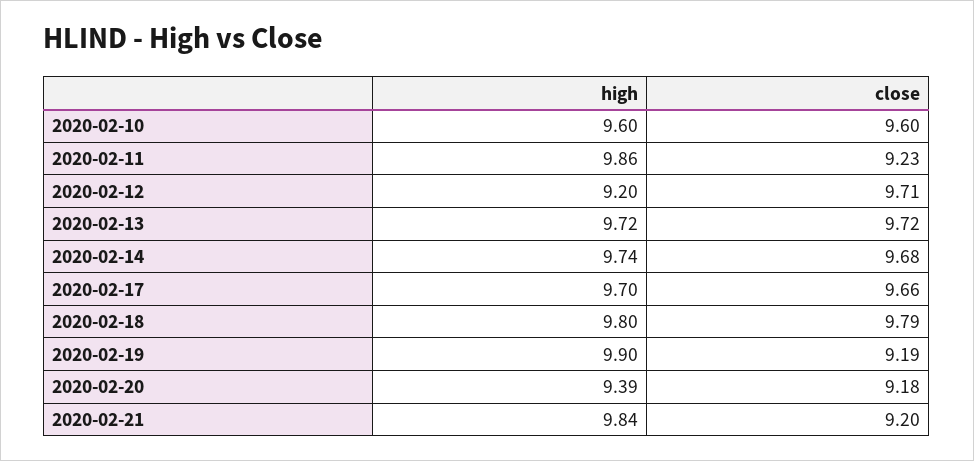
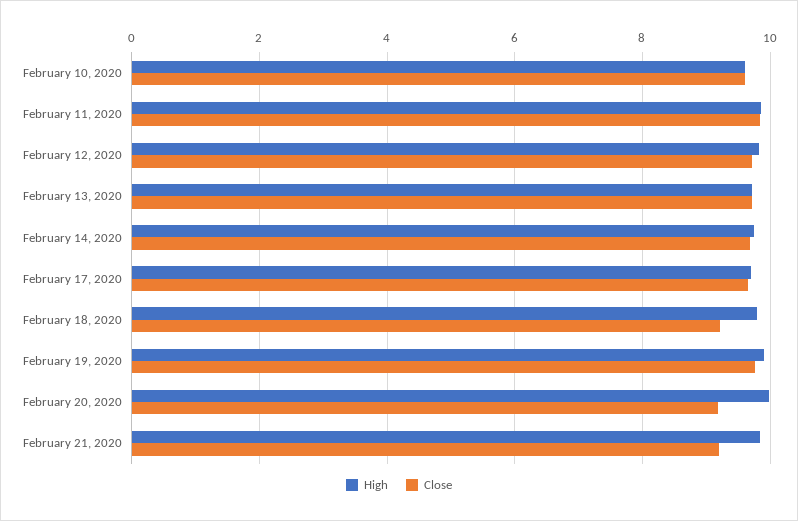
close, 2020-02-11: 9.23 -> 9.8
high, 2020-02-12: 9.2 -> 9.8
close, 2020-02-18: 9.79 -> 9.2
close, 2020-02-19: 9.19 -> 9.8
high, 2020-02-20: 9.39 -> 10

